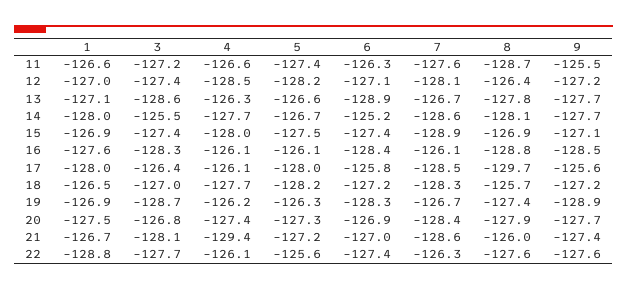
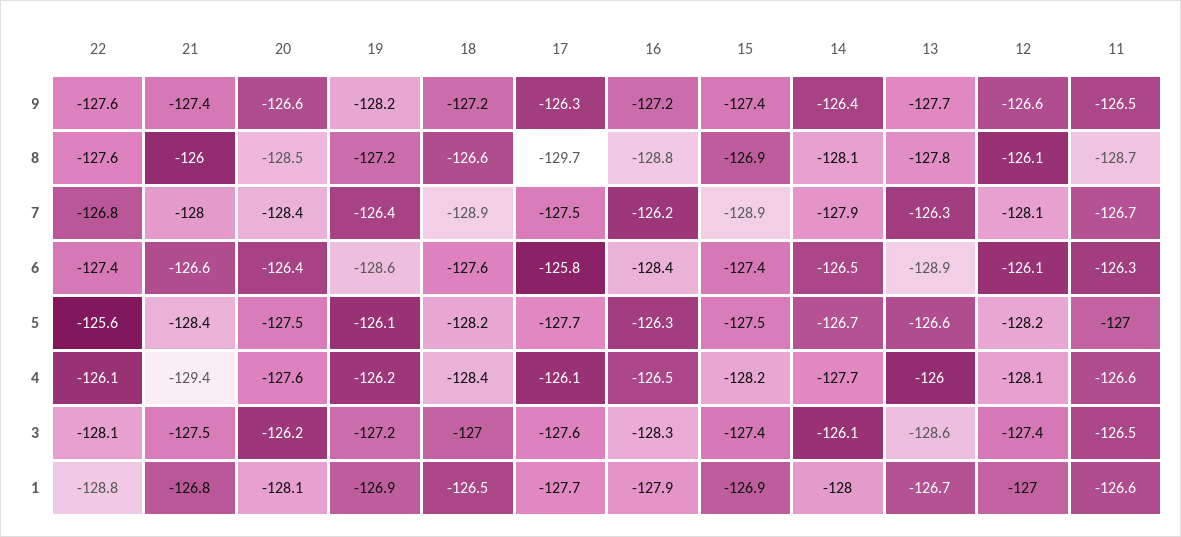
3, 11: -127.2 -> -126.5
5, 11: -127.4 -> -127
7, 11: -127.6 -> -126.7
9, 11: -125.5 -> -126.5
4, 12: -128.5 -> -128.1
6, 12: -127.1 -> -126.1
8, 12: -126.4 -> -126.1
9, 12: -127.2 -> -126.6
1, 13: -127.1 -> -126.7
4, 13: -126.3 -> -126
7, 13: -126.7 -> -126.3
3, 14: -125.5 -> -126.1
6, 14: -125.2 -> -126.5
7, 14: -128.6 -> -127.9
9, 14: -127.7 -> -126.4
4, 15: -128 -> -128.2
9, 15: -127.1 -> -127.4
1, 16: -127.6 -> -127.9
4, 16: -126.1 -> -126.5
5, 16: -126.1 -> -126.3
7, 16: -126.1 -> -126.2
9, 16: -128.5 -> -127.2
1, 17: -128 -> -127.7
3, 17: -126.4 -> -127.6
5, 17: -128 -> -127.7
7, 17: -128.5 -> -127.5
9, 17: -125.6 -> -126.3
4, 18: -127.7 -> -128.4
6, 18: -127.2 -> -127.6
7, 18: -128.3 -> -128.9
8, 18: -125.7 -> -126.6
3, 19: -128.7 -> -127.2
5, 19: -126.3 -> -126.1
6, 19: -128.3 -> -128.6
7, 19: -126.7 -> -126.4
8, 19: -127.4 -> -127.2
9, 19: -128.9 -> -128.2
1, 20: -127.5 -> -128.1
3, 20: -126.8 -> -126.2
4, 20: -127.4 -> -127.6
5, 20: -127.3 -> -127.5
6, 20: -126.9 -> -126.4
8, 20: -127.9 -> -128.5
9, 20: -127.7 -> -126.6
1, 21: -126.7 -> -126.8
3, 21: -128.1 -> -127.5
5, 21: -127.2 -> -128.4
6, 21: -127 -> -126.6
7, 21: -128.6 -> -128
3, 22: -127.7 -> -128.1
7, 22: -126.3 -> -126.8

